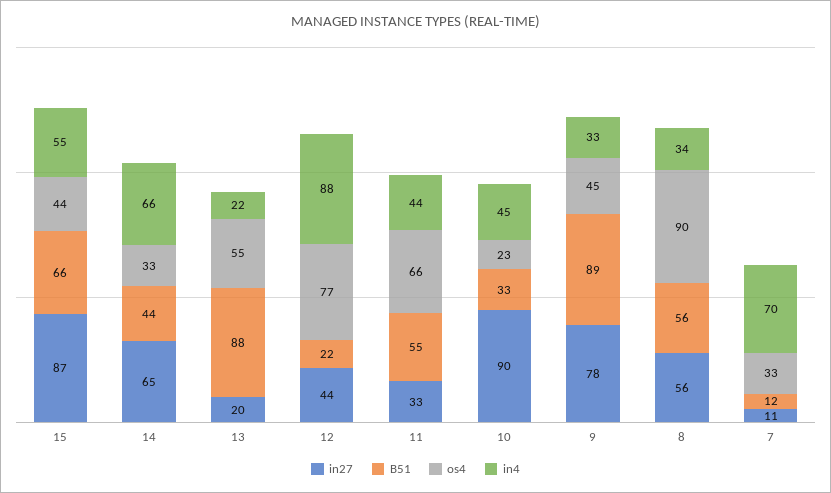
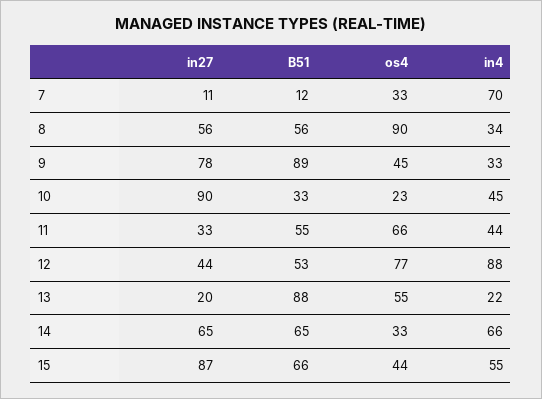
B51, 14: 44 -> 65
B51, 12: 22 -> 53

